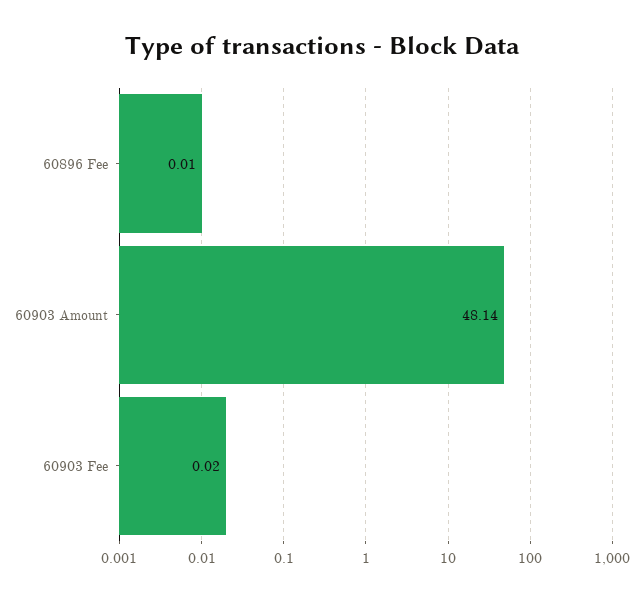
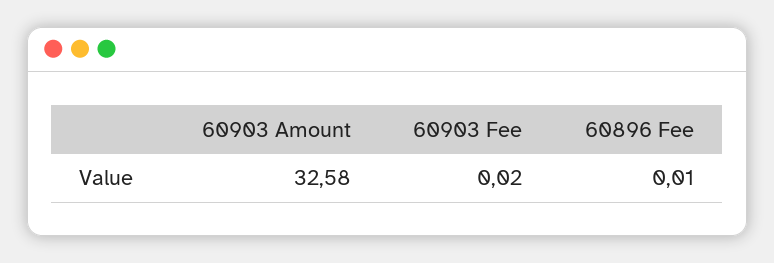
60903 Amount: 48.14 -> 32.58

